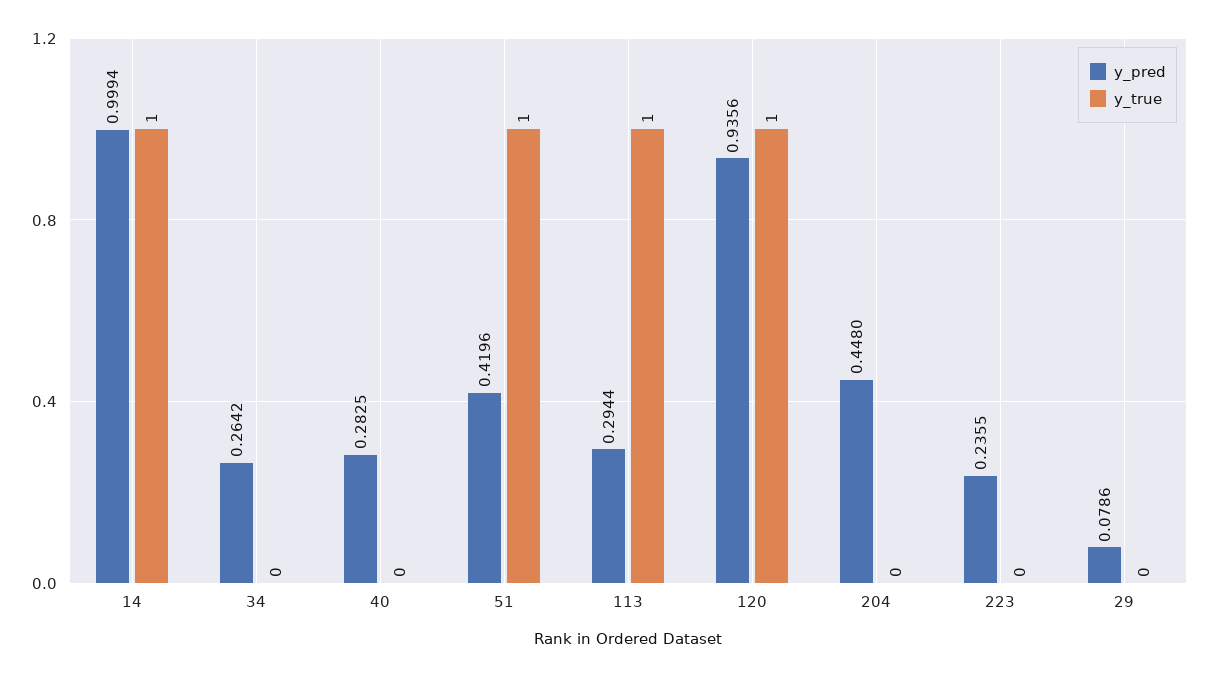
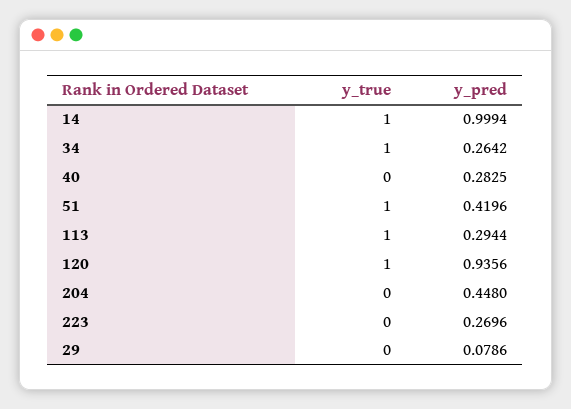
y_true, 34: 0 -> 1
y_pred, 223: 0.2355 -> 0.2696

